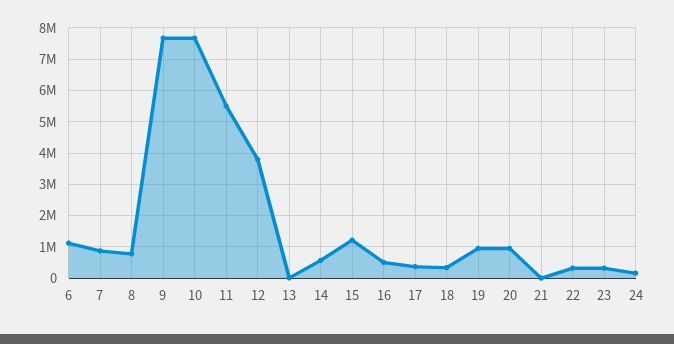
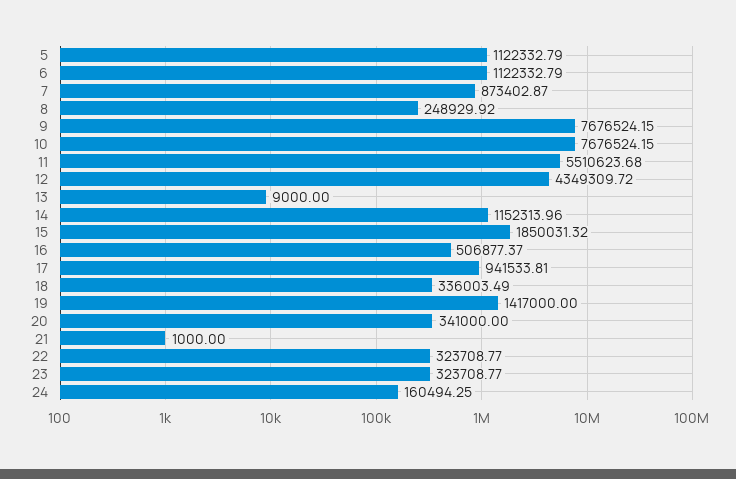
8: 800000 -> 248929.92
12: 3800000 -> 4349309.72
14: 600000 -> 1152313.96
15: 1200000 -> 1850031.32
17: 400000 -> 941533.81
19: 1000000 -> 1417000
20: 1000000 -> 341000
5: none -> 1122332.79

